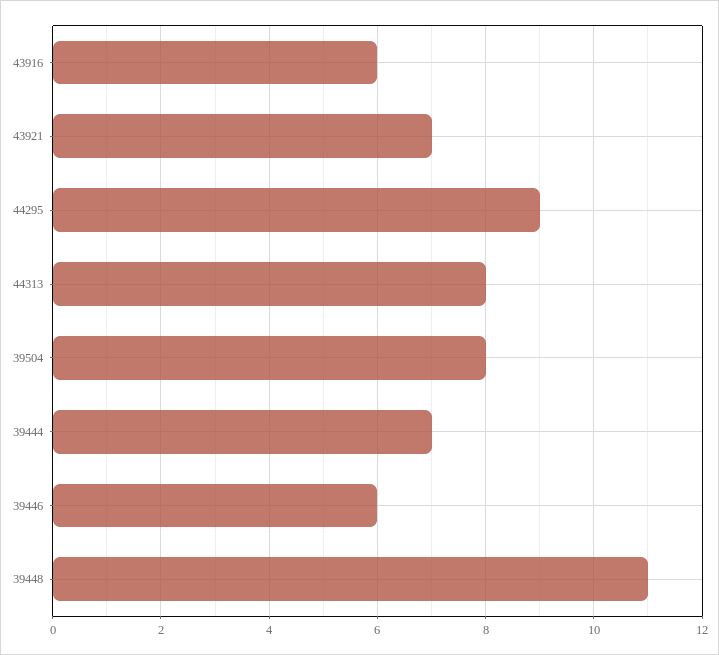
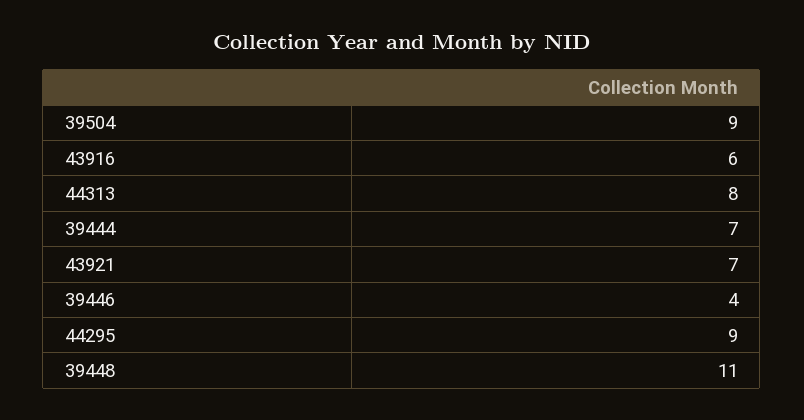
39504: 8 -> 9
39446: 6 -> 4

